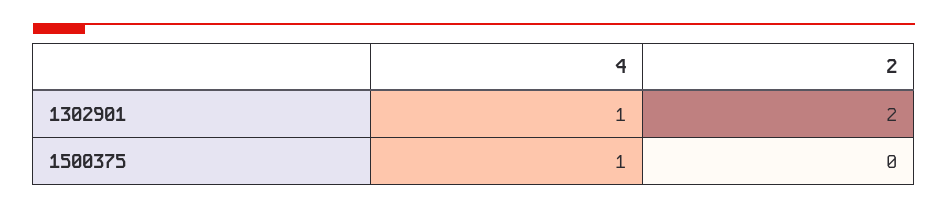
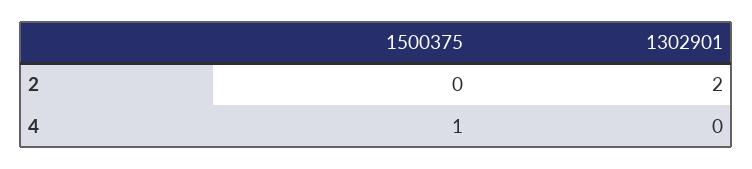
4, 1302901: 1 -> 0

